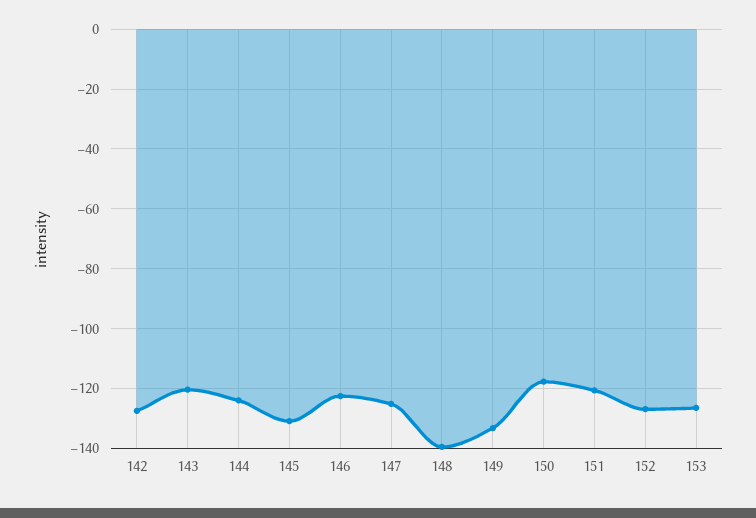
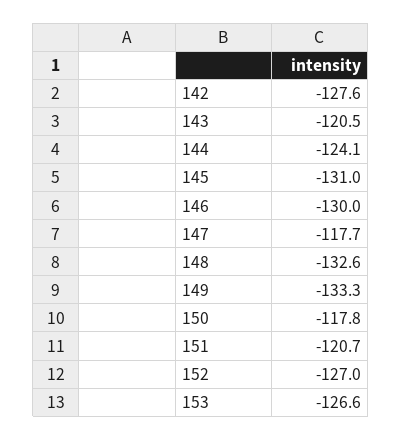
146: -122.5 -> -130
147: -125 -> -117.7
148: -140 -> -132.6

